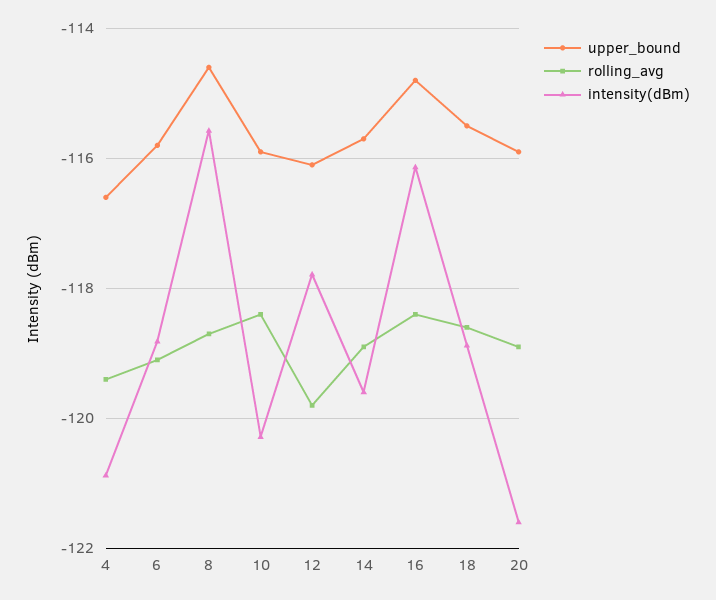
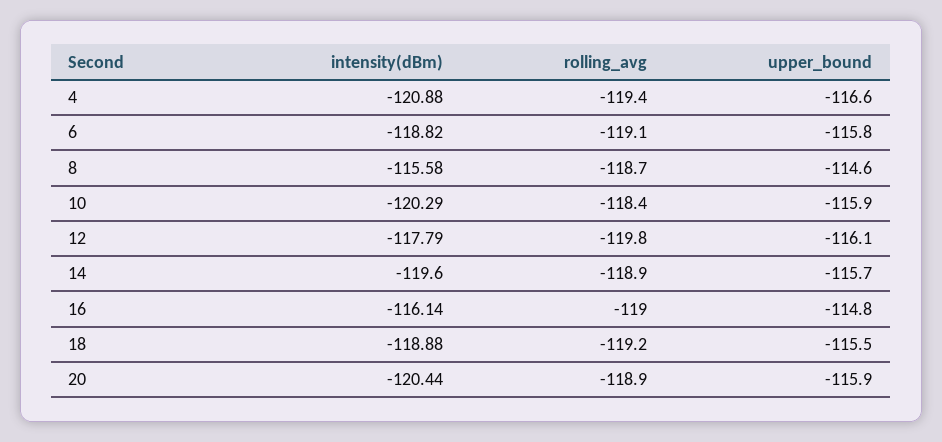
rolling_avg, 16: -118.4 -> -119
rolling_avg, 18: -118.6 -> -119.2
intensity(dBm), 20: -121.6 -> -120.44

